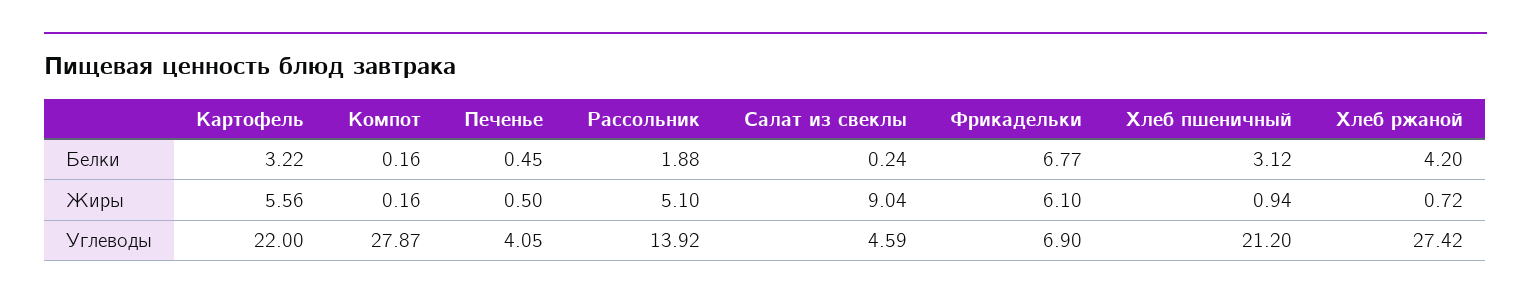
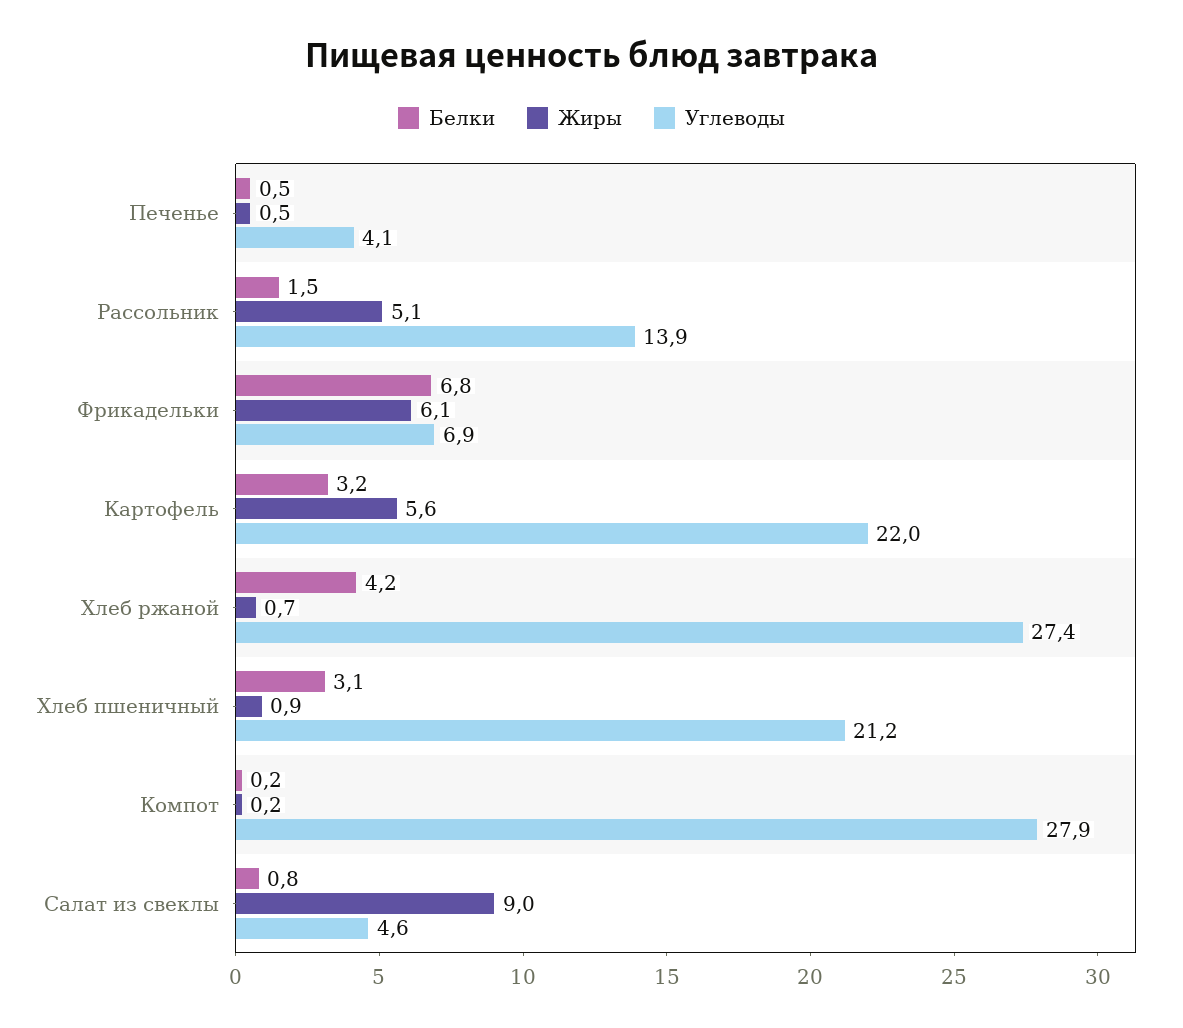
Белки, Рассольник: 1.88 -> 1.5
Белки, Салат из свеклы: 0.24 -> 0.8

